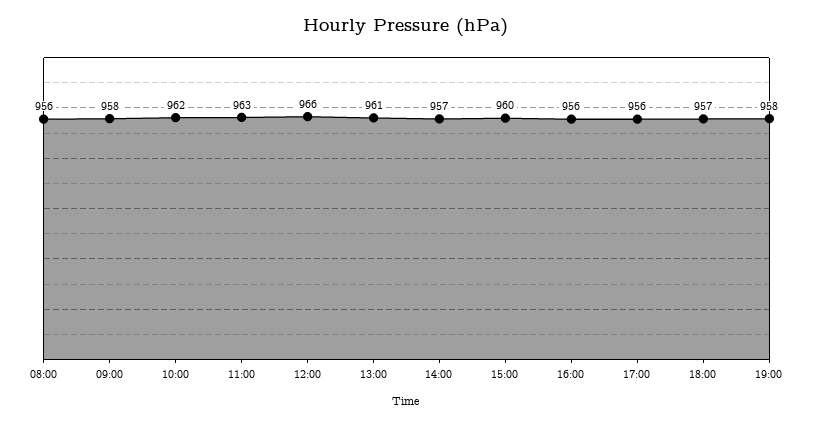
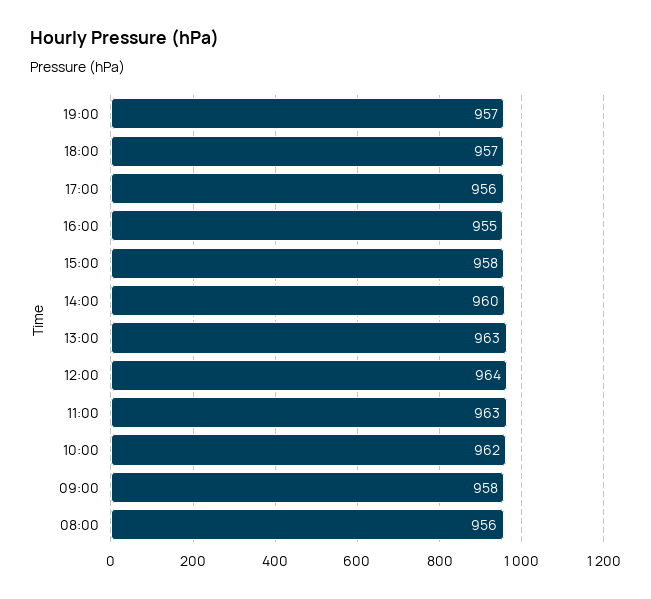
12:00: 966 -> 964
13:00: 961 -> 963
14:00: 957 -> 960
15:00: 960 -> 958
16:00: 956 -> 955
19:00: 958 -> 957

